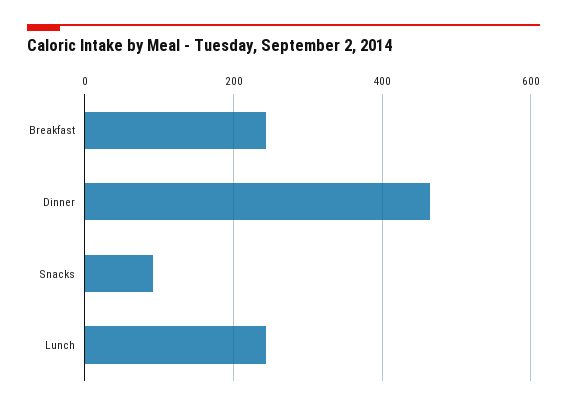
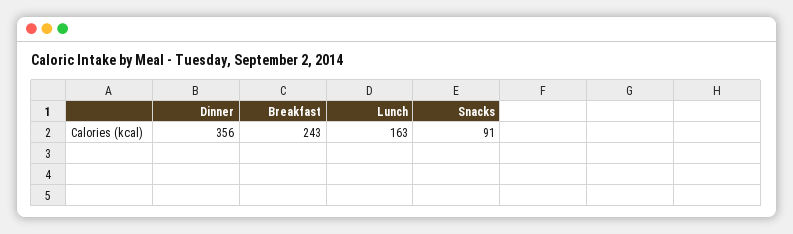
Dinner: 460 -> 356
Lunch: 240 -> 163

